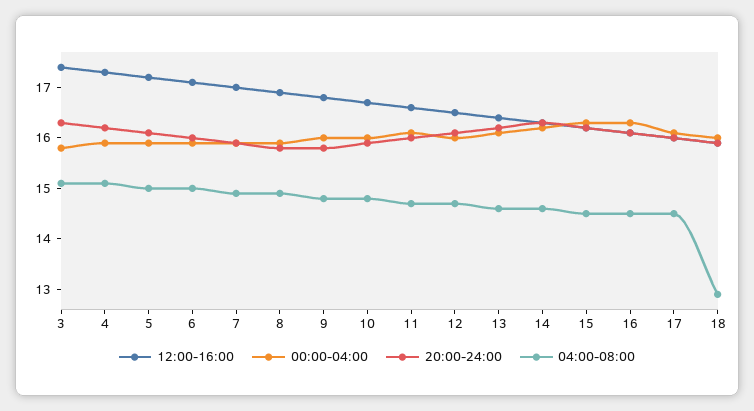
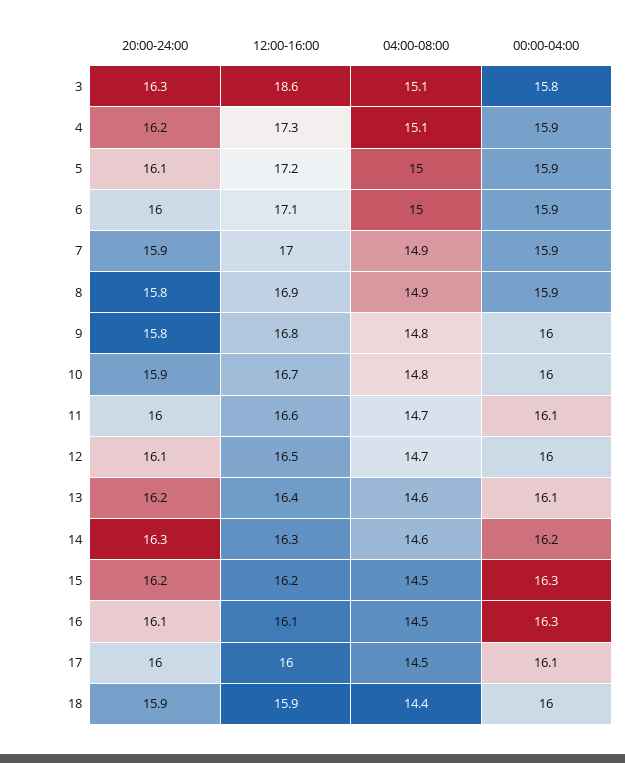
12:00-16:00, 3: 17.5 -> 18.6
04:00-08:00, 18: 13 -> 14.4

